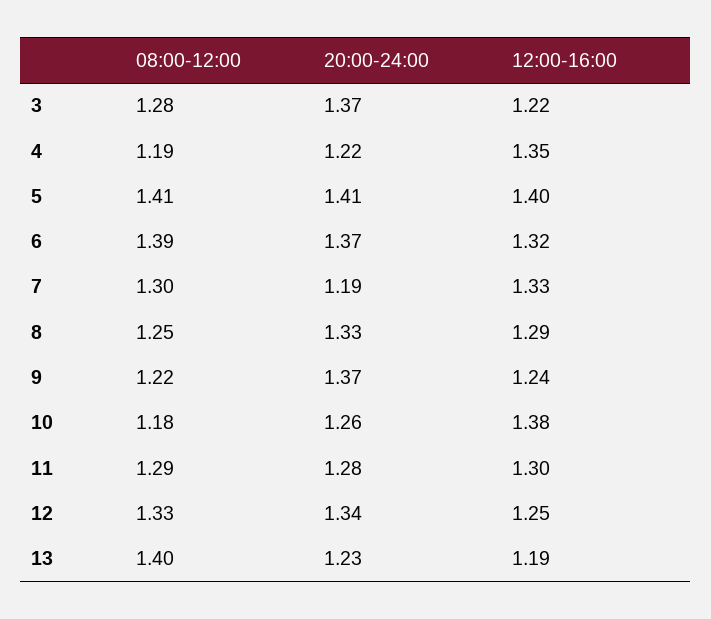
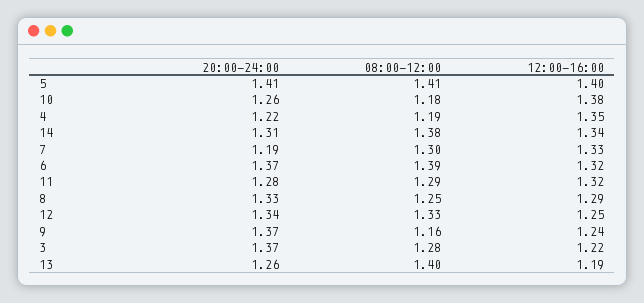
08:00-12:00, 9: 1.22 -> 1.16
12:00-16:00, 11: 1.3 -> 1.32
20:00-24:00, 13: 1.23 -> 1.26
20:00-24:00, 14: none -> 1.31
08:00-12:00, 14: none -> 1.38
12:00-16:00, 14: none -> 1.34

